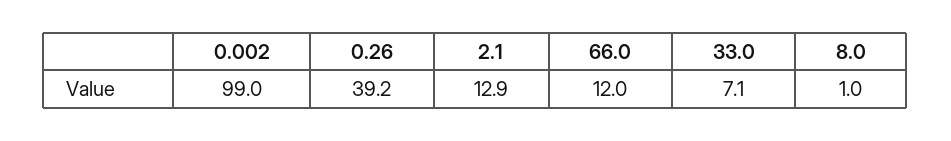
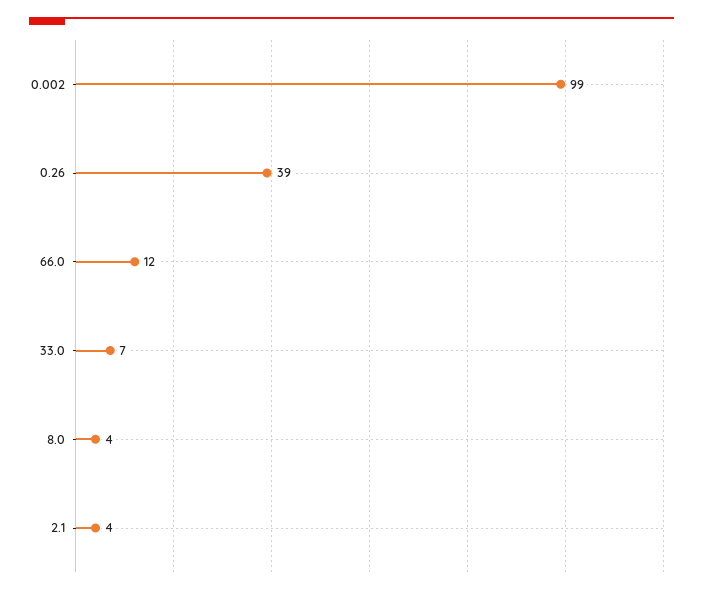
2.1: 12.9 -> 4
8.0: 1 -> 4

